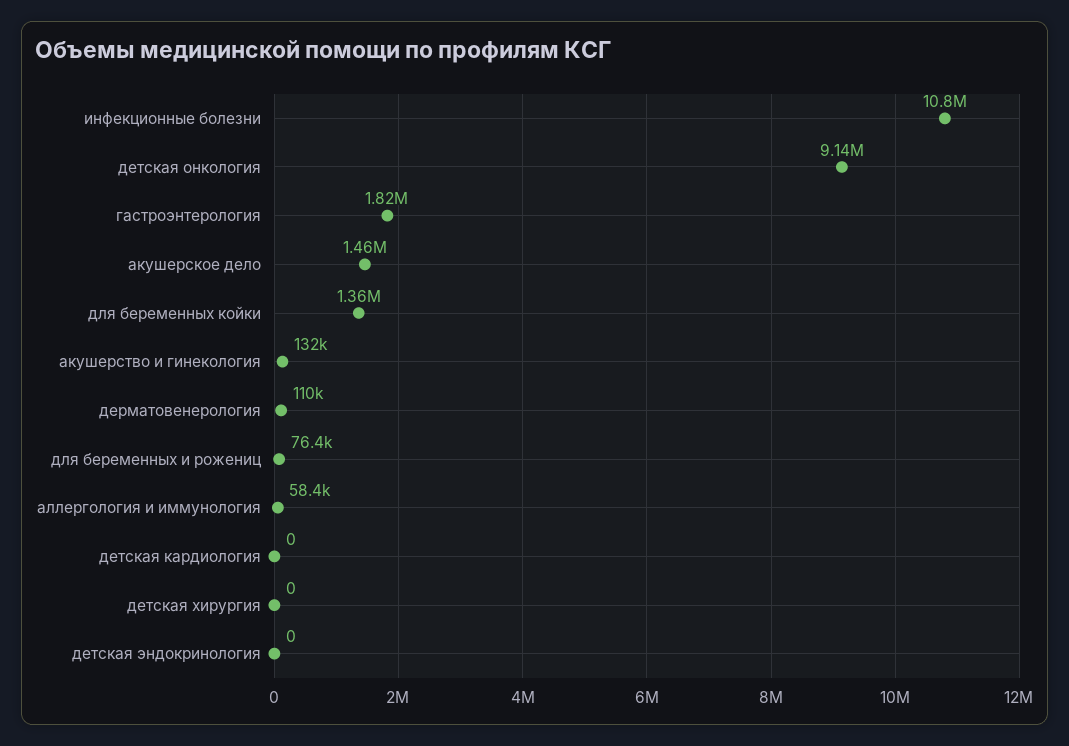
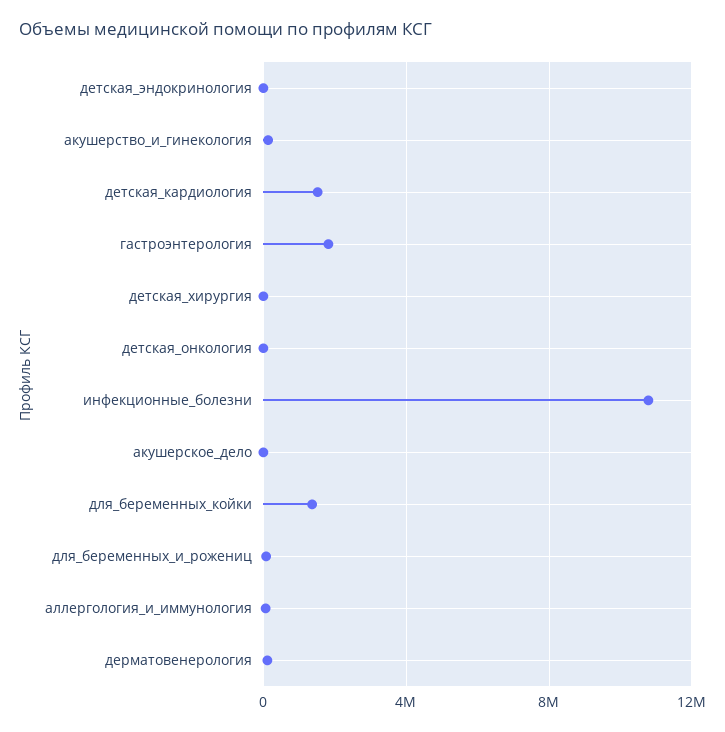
детская онкология: 9140000 -> 0
акушерское дело: 1460000 -> 0
детская кардиология: 0 -> 1500000

